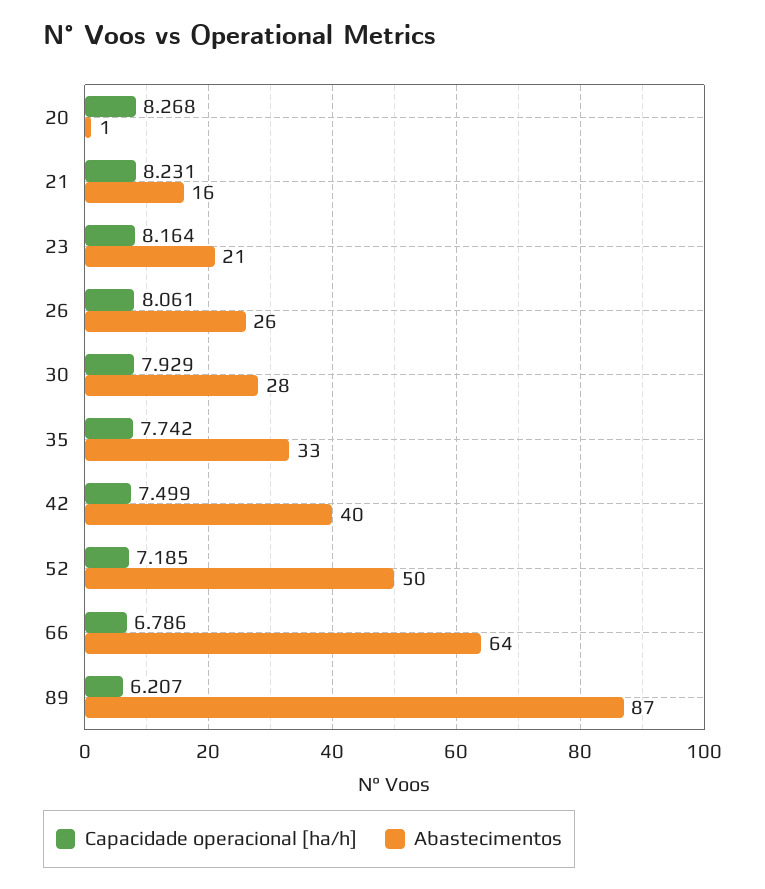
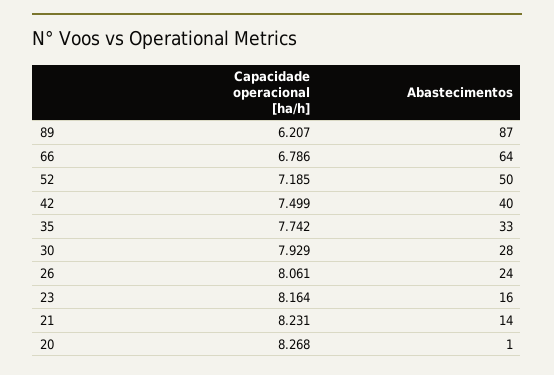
Abastecimentos, 21: 16 -> 14
Abastecimentos, 23: 21 -> 16
Abastecimentos, 26: 26 -> 24

